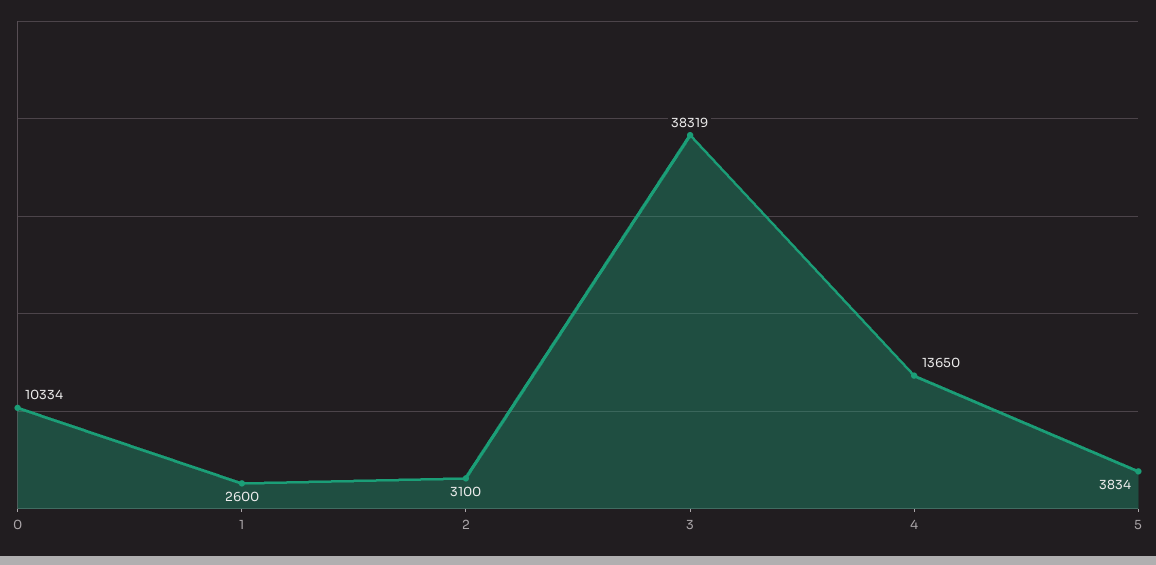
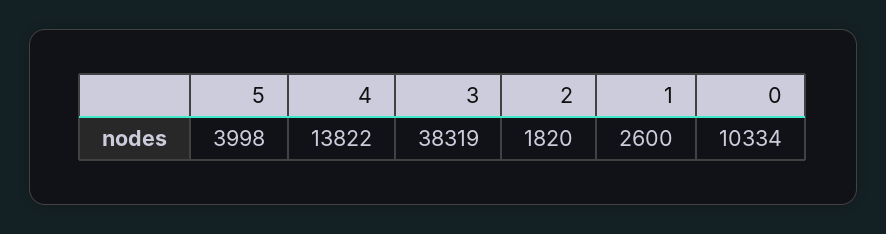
2: 3100 -> 1820
4: 13650 -> 13822
5: 3834 -> 3998

